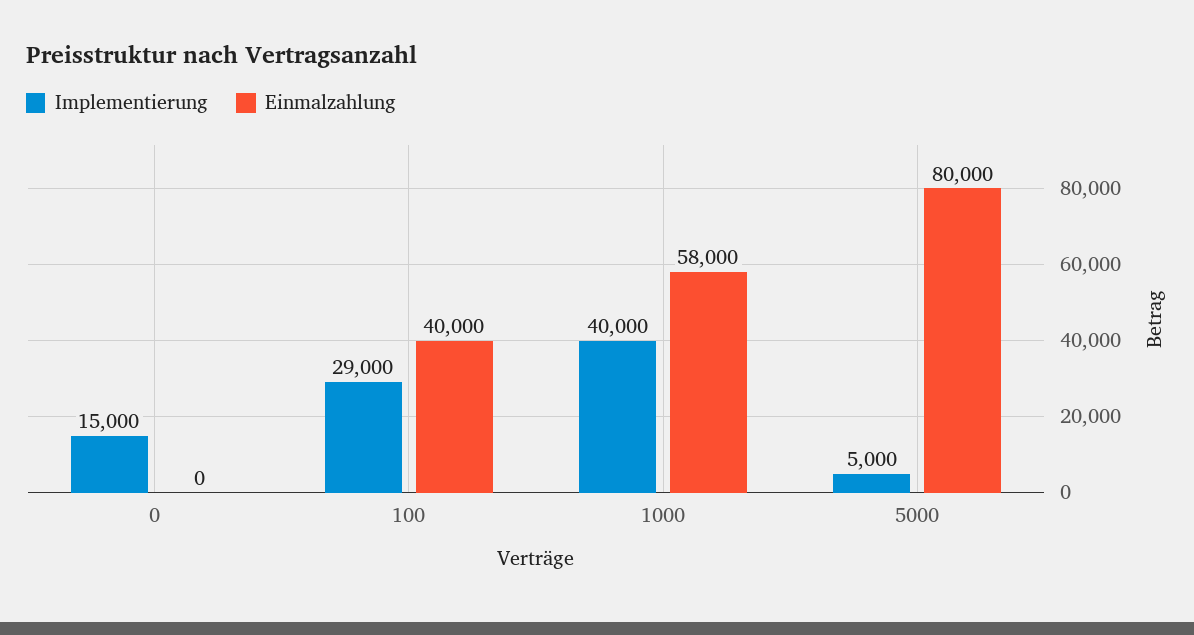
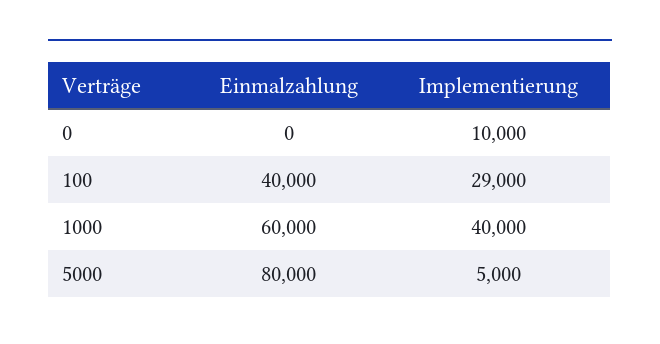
Implementierung, 0: 15000 -> 10000
Einmalzahlung, 1000: 58000 -> 60000

